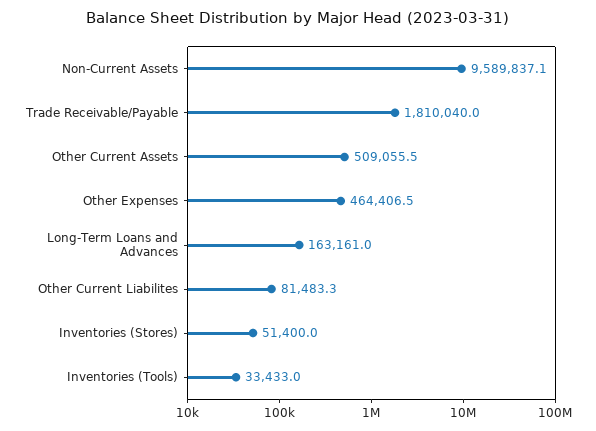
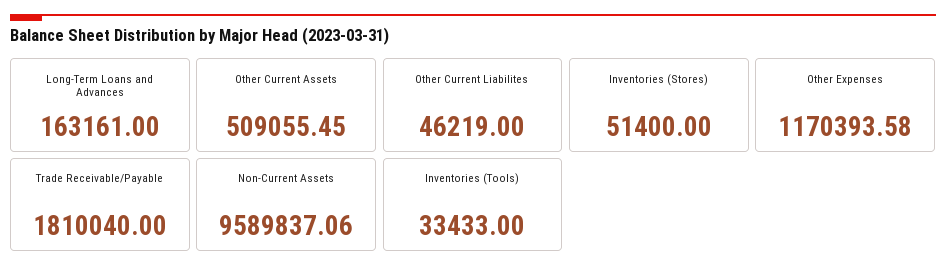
Other Expenses: 464406.5 -> 1170393.58
Other Current Liabilites: 81483.3 -> 46219

